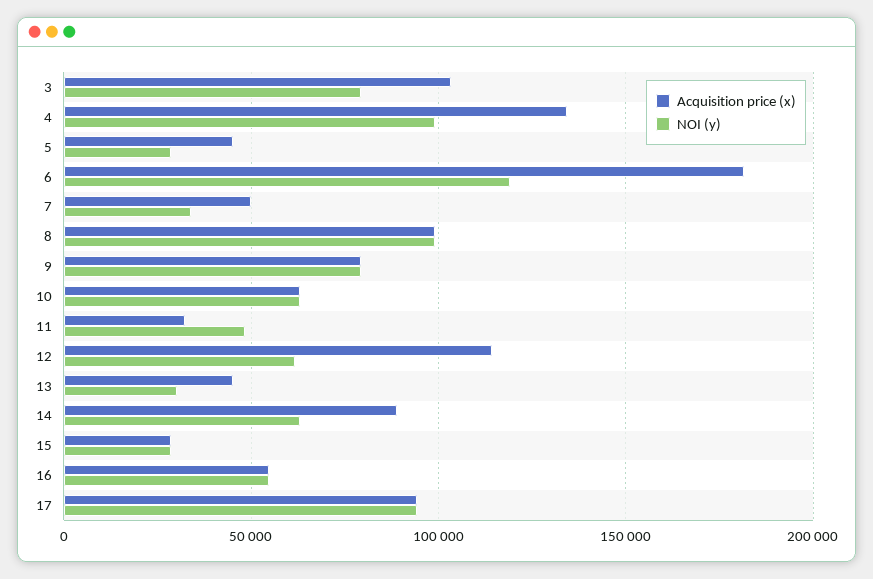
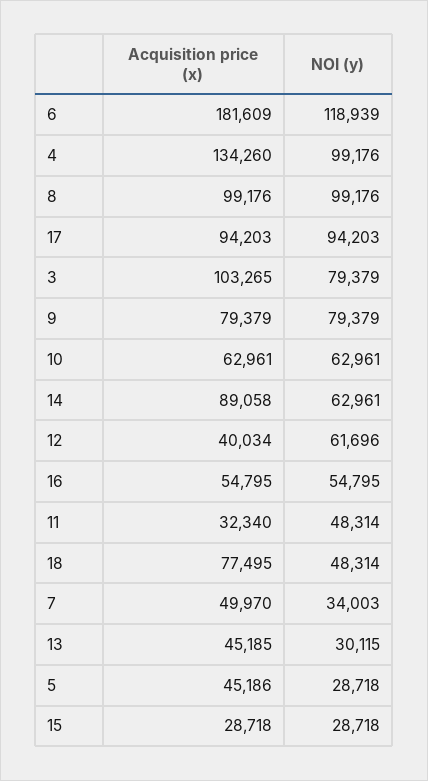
Acquisition price (x), 12: 115000 -> 40034
Acquisition price (x), 18: none -> 77495
NOI (y), 18: none -> 48314

